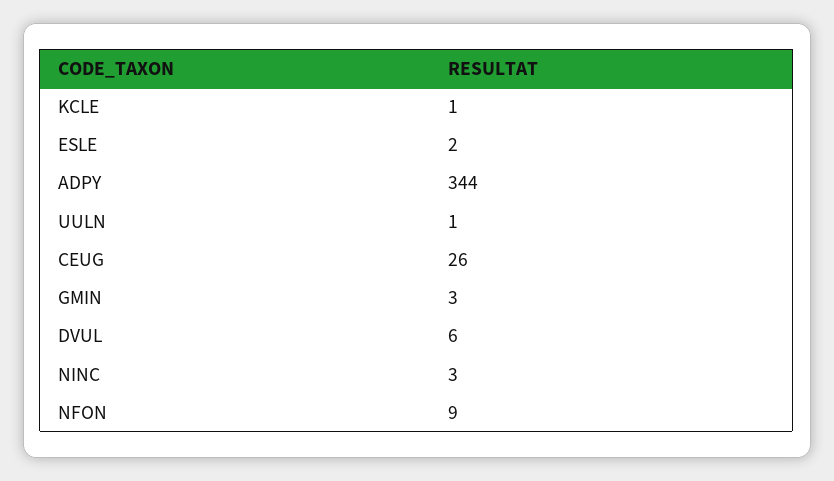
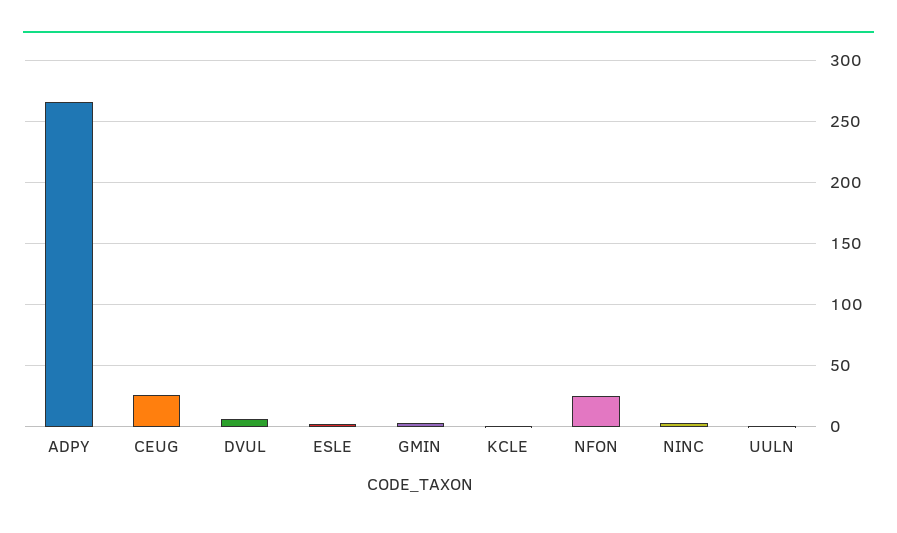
ADPY: 344 -> 265
NFON: 9 -> 25

